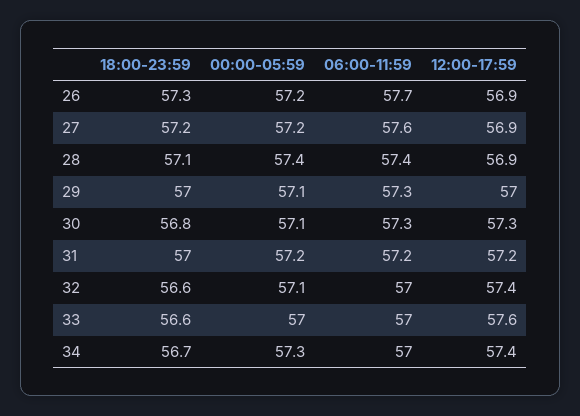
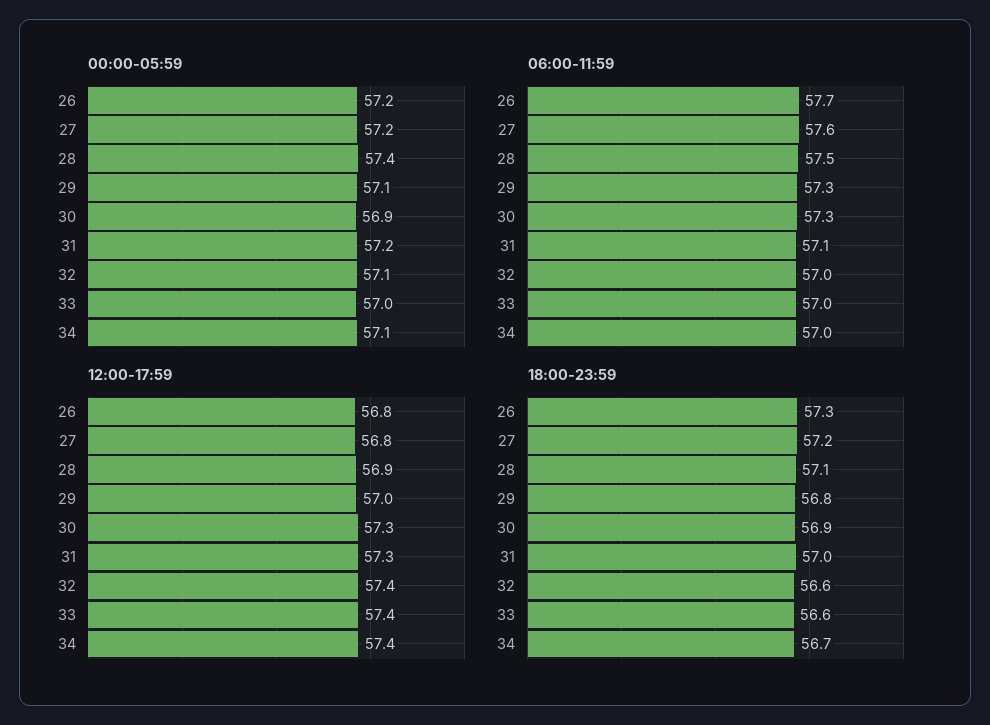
12:00-17:59, 26: 56.9 -> 56.8
12:00-17:59, 27: 56.9 -> 56.8
06:00-11:59, 28: 57.4 -> 57.5
18:00-23:59, 29: 57 -> 56.8
18:00-23:59, 30: 56.8 -> 56.9
00:00-05:59, 30: 57.1 -> 56.9
06:00-11:59, 31: 57.2 -> 57.1
12:00-17:59, 31: 57.2 -> 57.3
12:00-17:59, 33: 57.6 -> 57.4
00:00-05:59, 34: 57.3 -> 57.1

